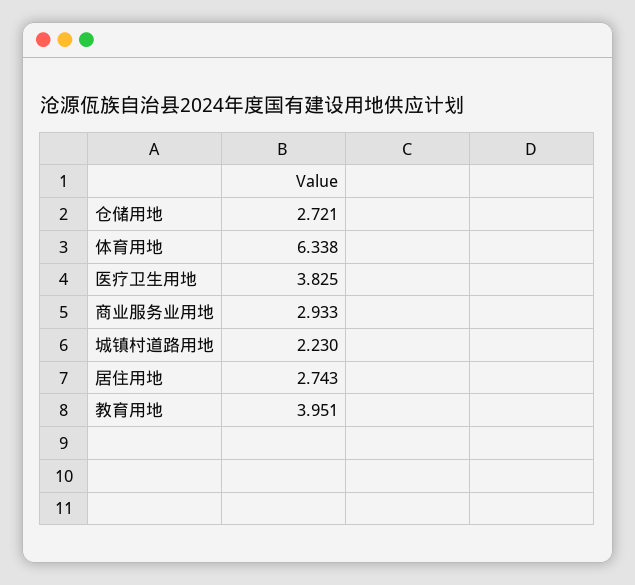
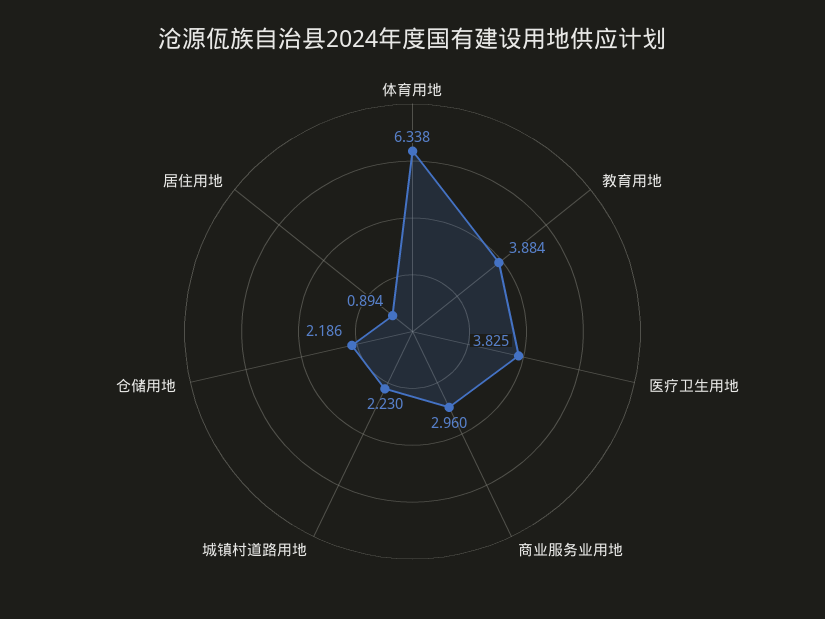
仓储用地: 2.721 -> 2.186
商业服务业用地: 2.933 -> 2.96
居住用地: 2.743 -> 0.894
教育用地: 3.951 -> 3.884

